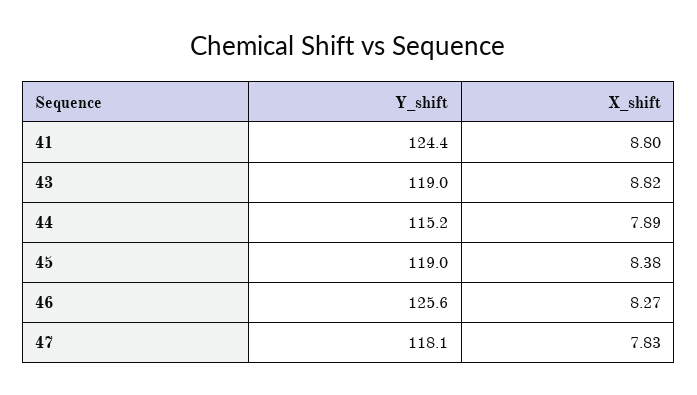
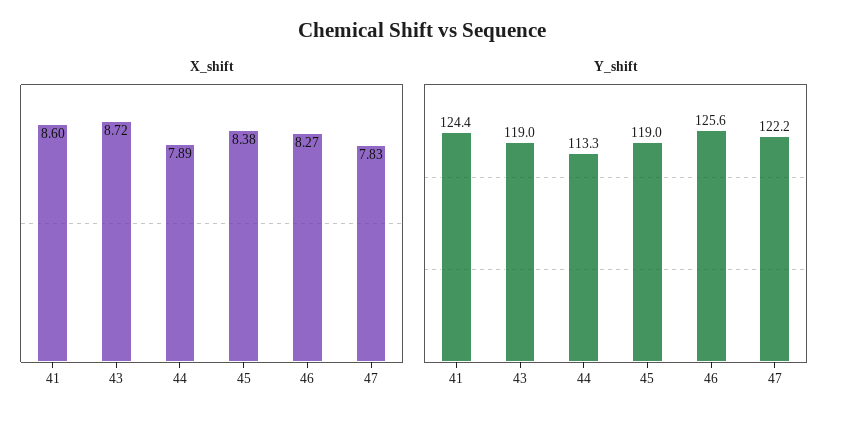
X_shift, 41: 8.8 -> 8.6
X_shift, 43: 8.82 -> 8.72
Y_shift, 44: 115.2 -> 113.3
Y_shift, 47: 118.1 -> 122.2

